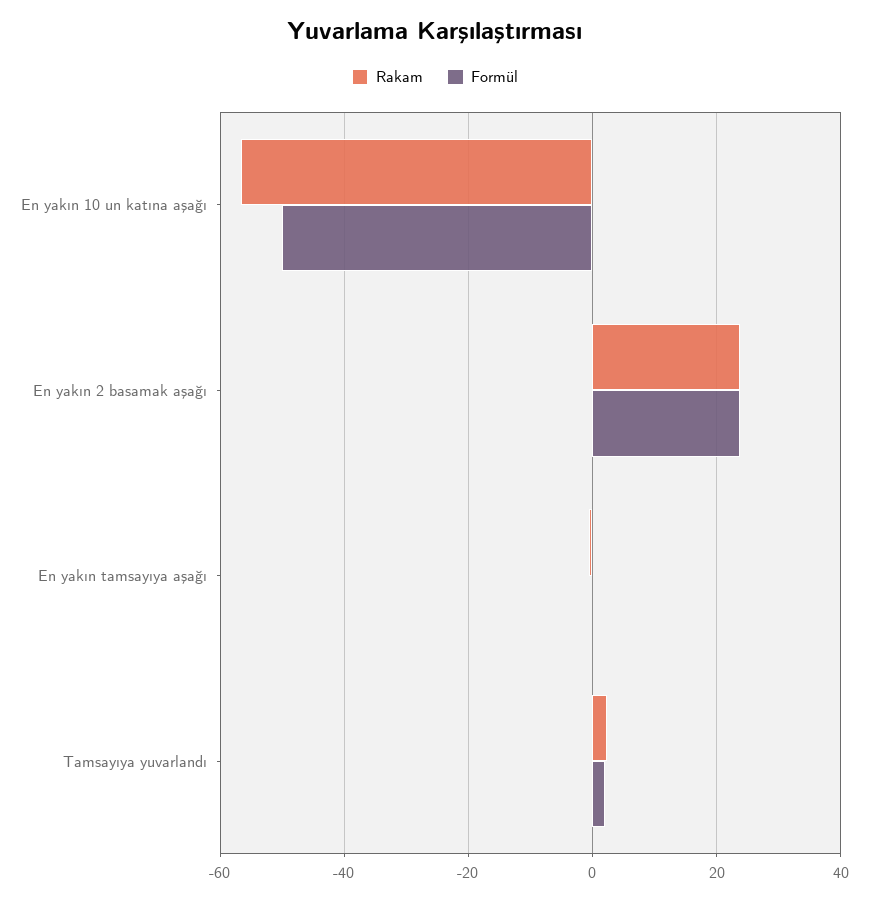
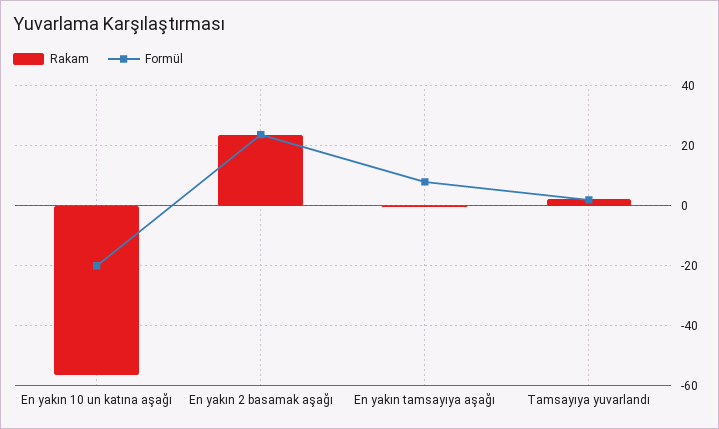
Formül, En yakın 10 un katına aşağı: -50 -> -20
Formül, En yakın tamsayıya aşağı: 0 -> 7.5

